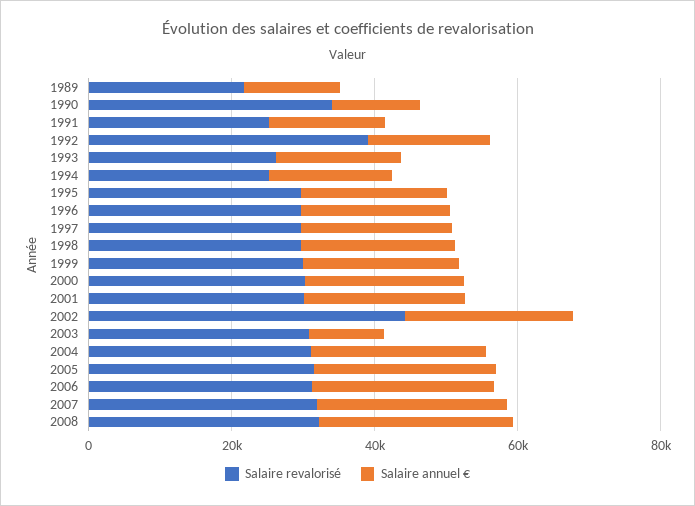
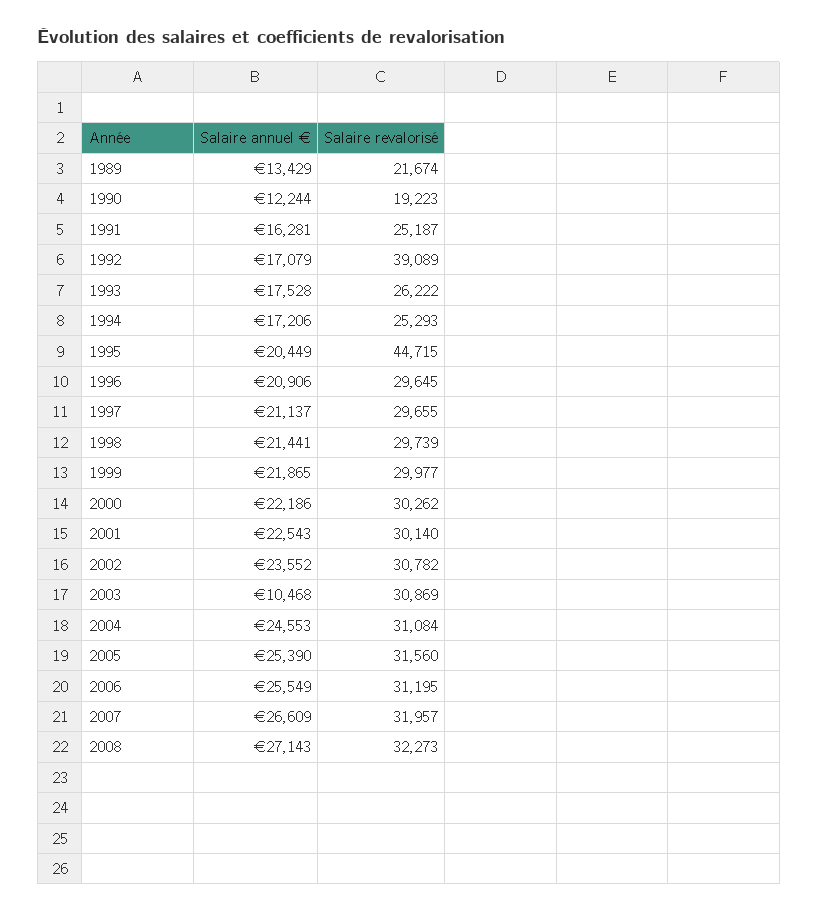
Salaire revalorisé, 1990: 35000 -> 19223
Salaire revalorisé, 1995: 30000 -> 44715
Salaire revalorisé, 2002: 45000 -> 30782

